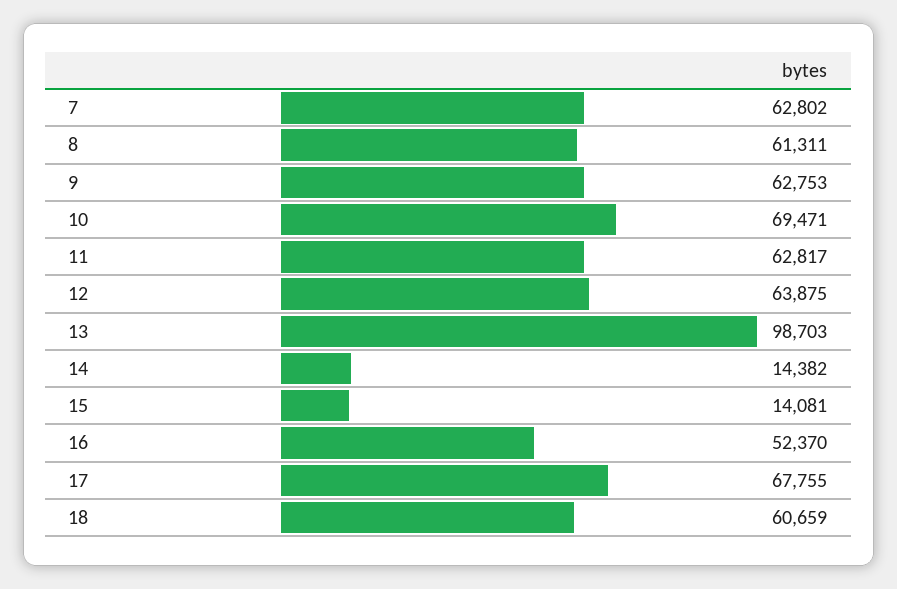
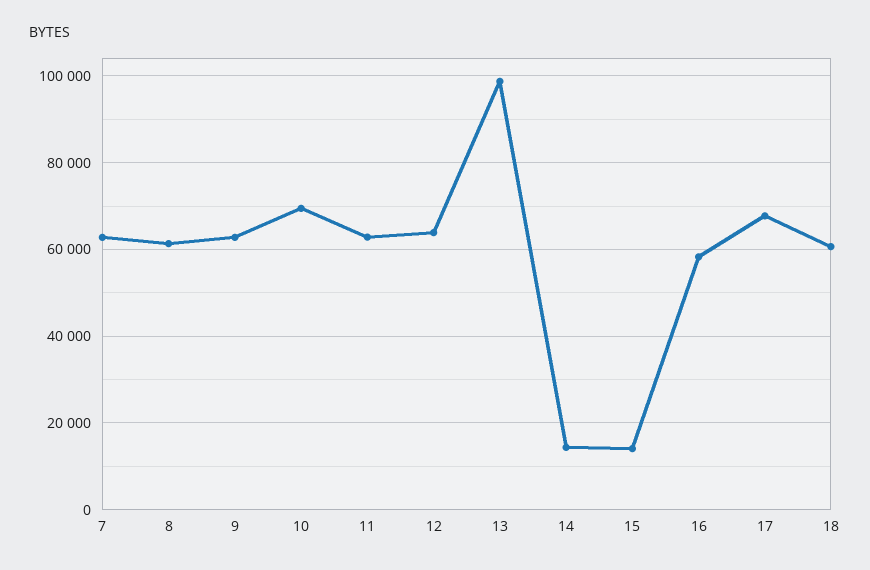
16: 52370 -> 58000

